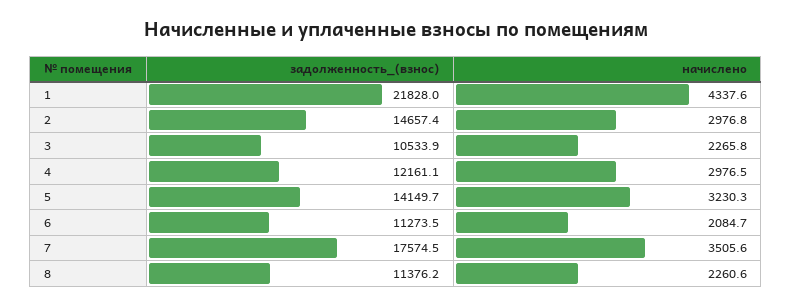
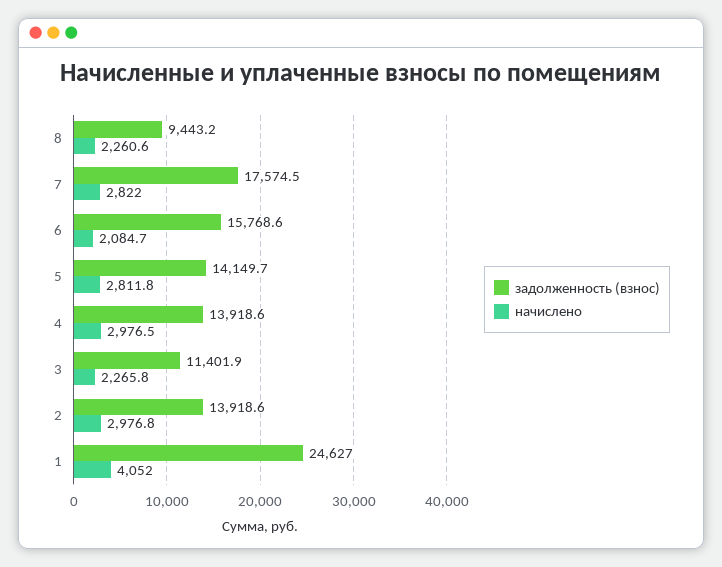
задолженность_(взнос), 1: 21828 -> 24627
начислено, 1: 4337.6 -> 4052
задолженность_(взнос), 2: 14657.4 -> 13918.6
задолженность_(взнос), 3: 10533.9 -> 11401.9
задолженность_(взнос), 4: 12161.1 -> 13918.6
начислено, 5: 3230.3 -> 2811.8
задолженность_(взнос), 6: 11273.5 -> 15768.6
начислено, 7: 3505.6 -> 2822
задолженность_(взнос), 8: 11376.2 -> 9443.2

